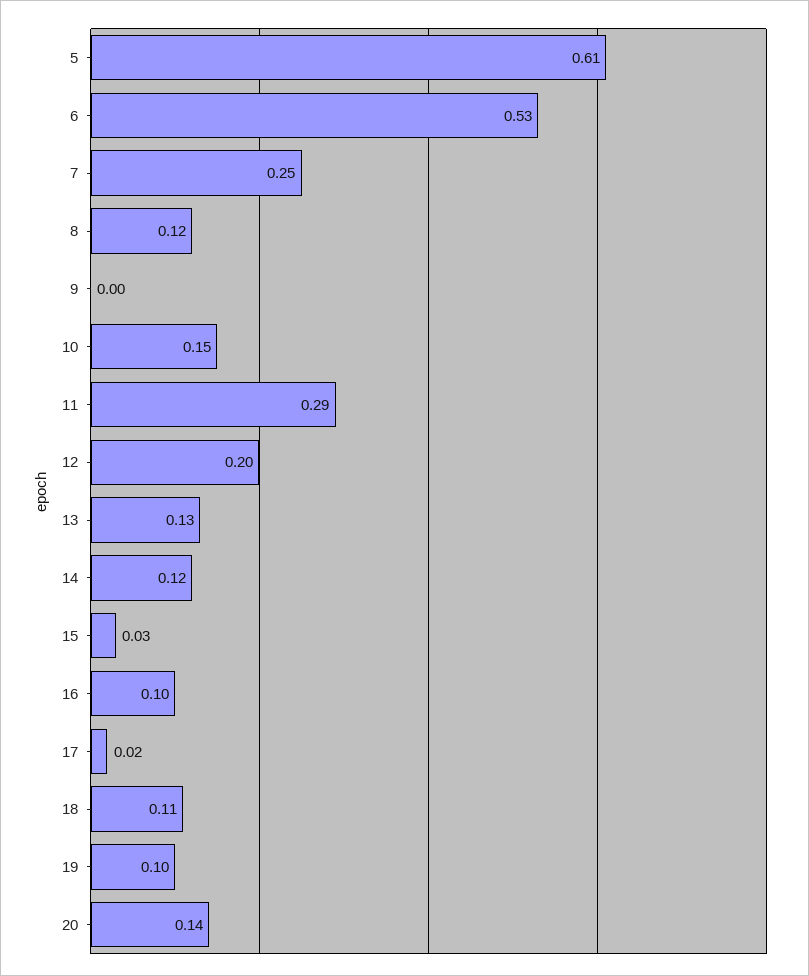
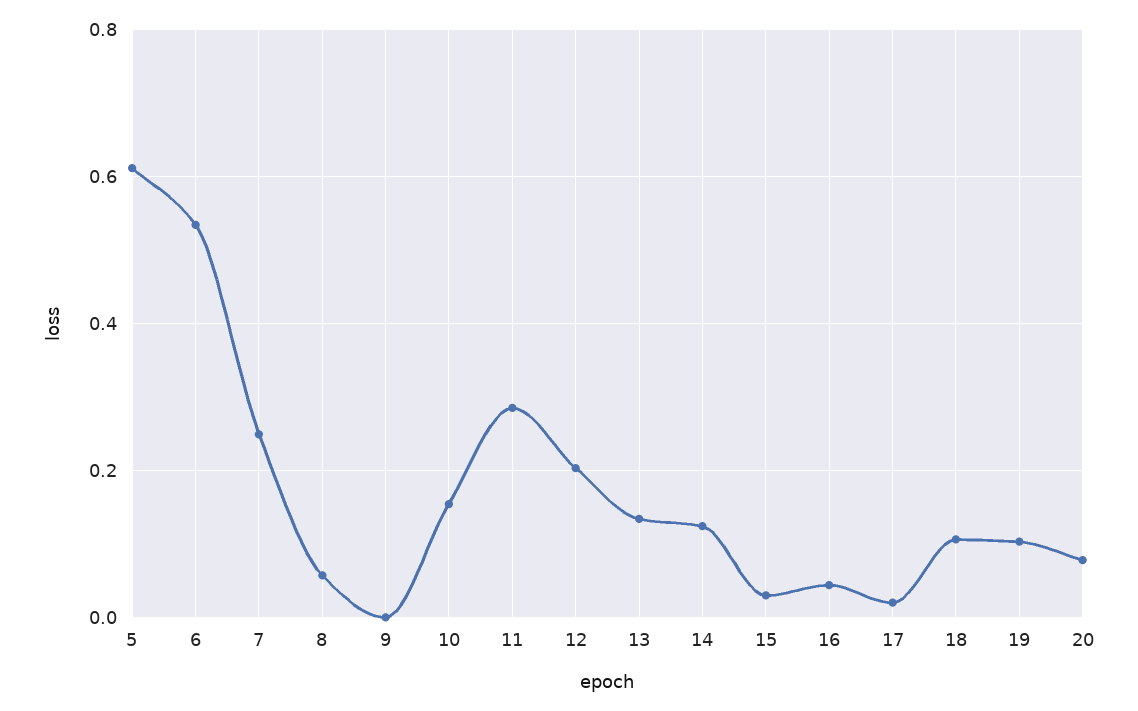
8: 0.12 -> 0.06
16: 0.1 -> 0.04
20: 0.14 -> 0.08

